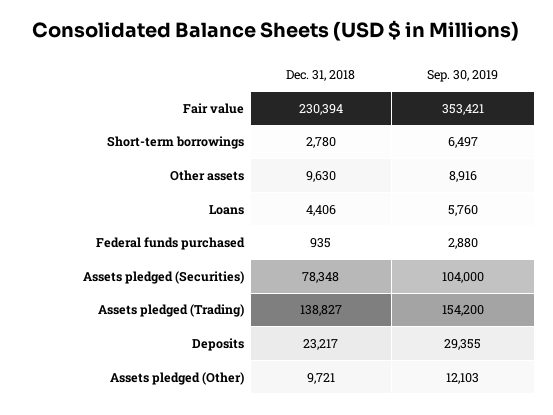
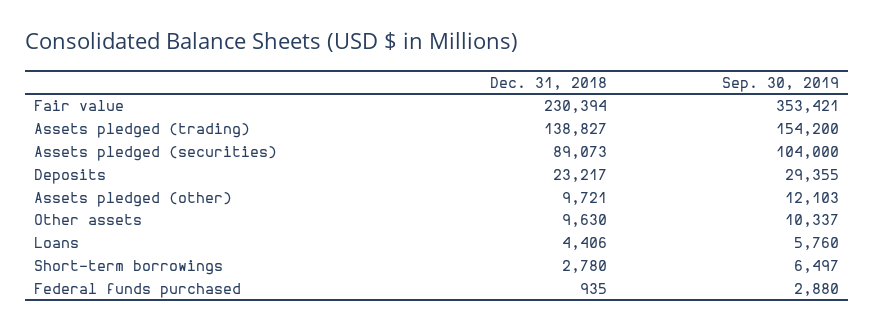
Sep. 30, 2019, Other assets: 8916 -> 10337
Dec. 31, 2018, Assets pledged (Securities): 78348 -> 89073

